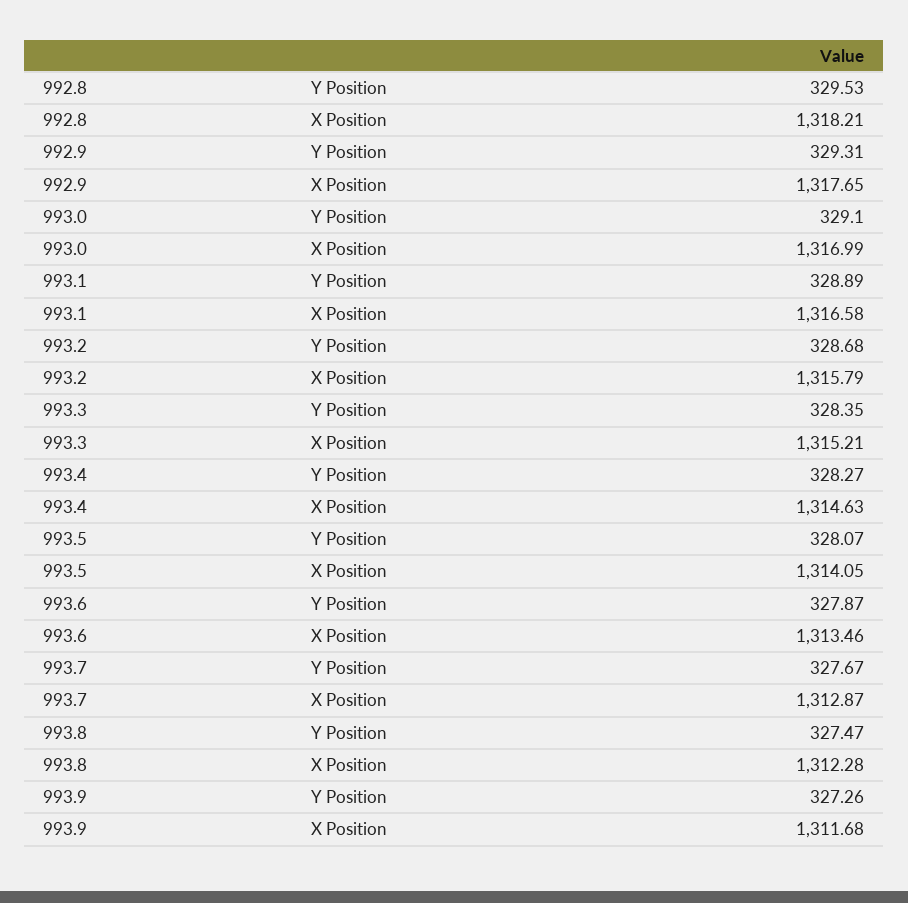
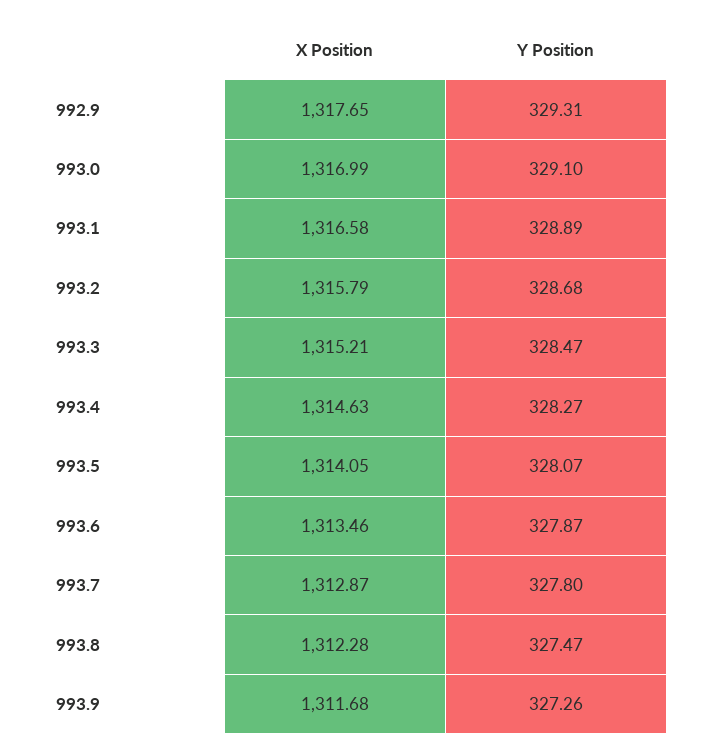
992.8, Y Position: 329.53 -> none
992.8, X Position: 1318.21 -> none
993.3, Y Position: 328.35 -> 328.47
993.7, Y Position: 327.67 -> 327.8

